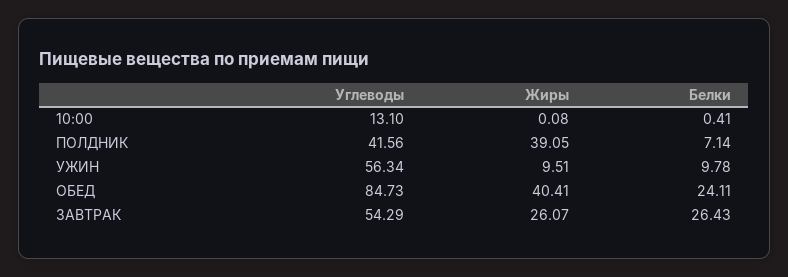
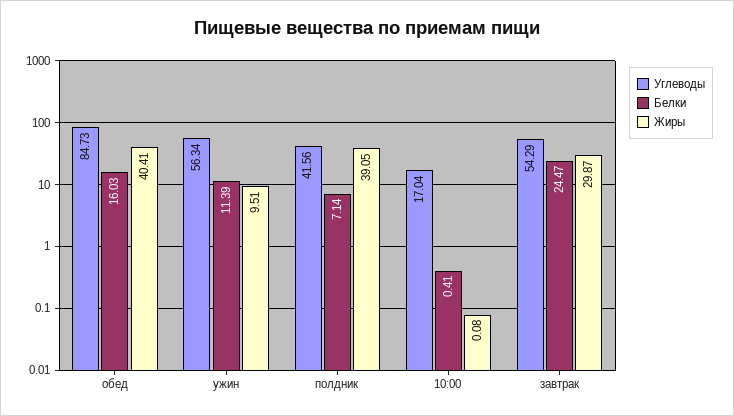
Углеводы, 10:00: 13.1 -> 17.04
Белки, УЖИН: 9.78 -> 11.39
Белки, ОБЕД: 24.11 -> 16.03
Жиры, ЗАВТРАК: 26.07 -> 29.87
Белки, ЗАВТРАК: 26.43 -> 24.47

